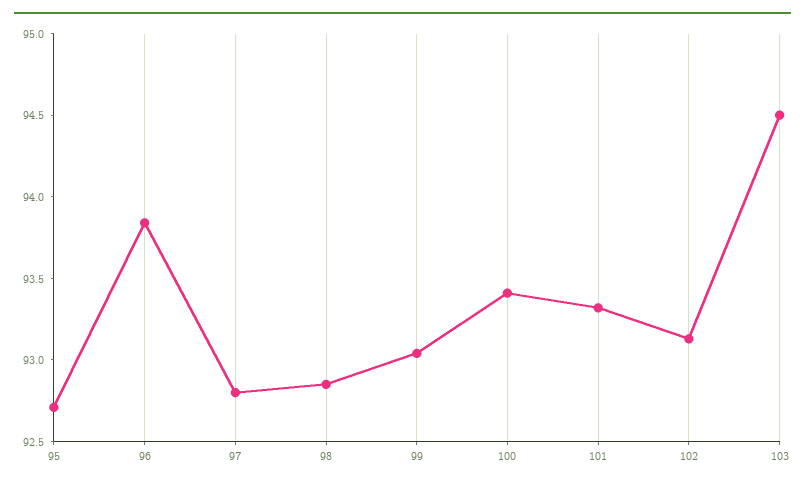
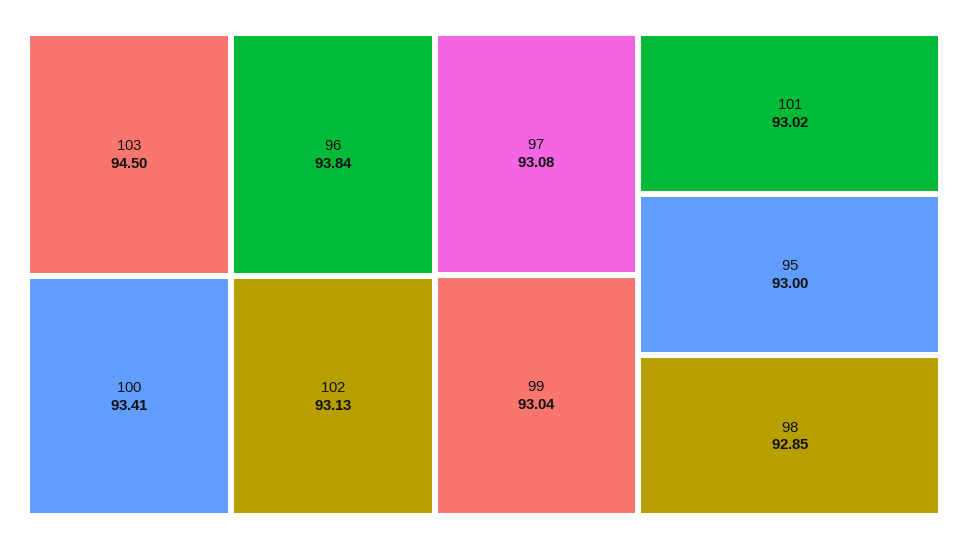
95: 92.7 -> 93
97: 92.8 -> 93.08
101: 93.3 -> 93.02

